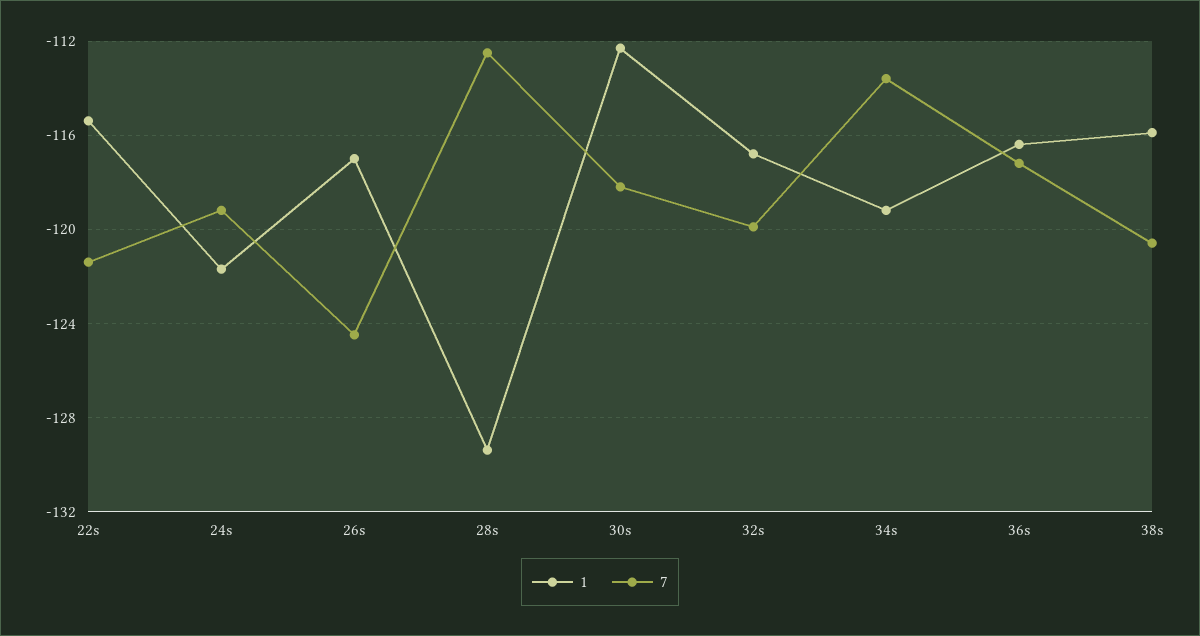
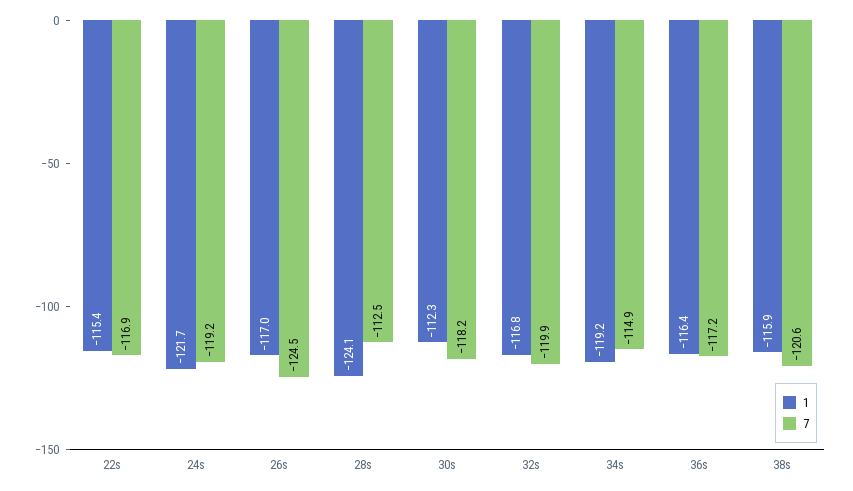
7, 22s: -121.5 -> -116.9
1, 28s: -129.5 -> -124.1
7, 34s: -113.5 -> -114.9

